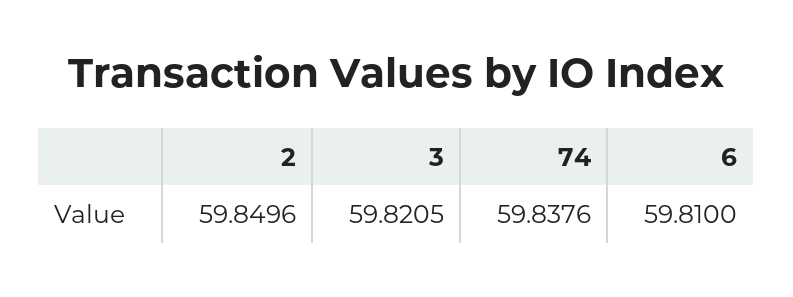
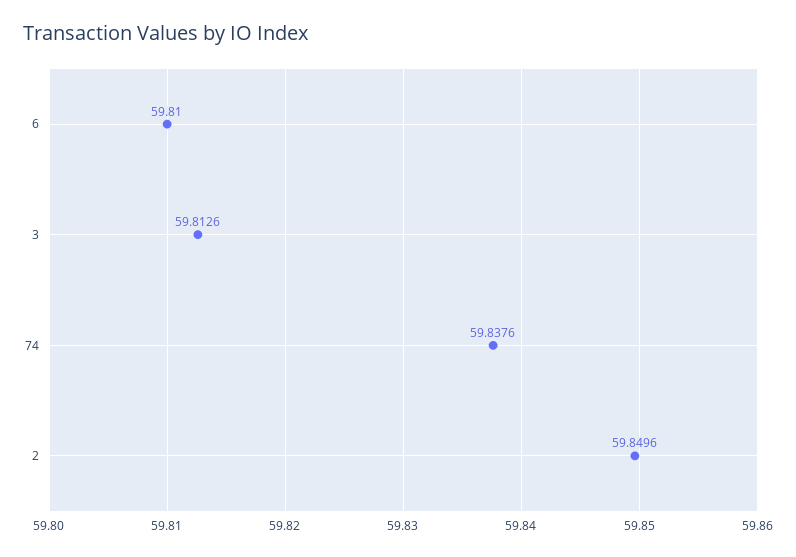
3: 59.8205 -> 59.8126

